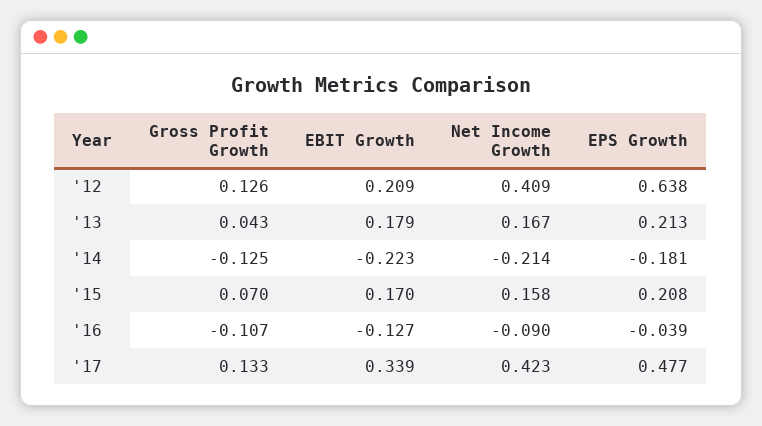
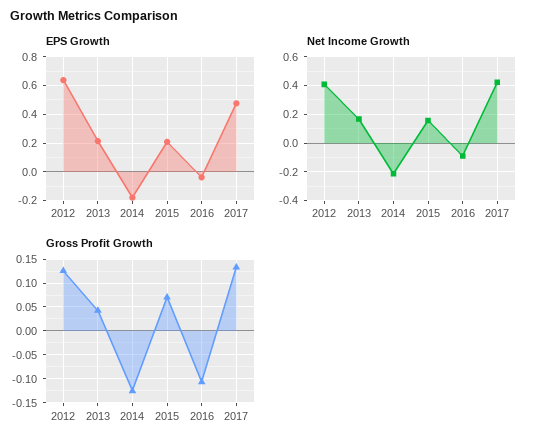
EBIT Growth, '12: 0.209 -> none
EBIT Growth, '13: 0.179 -> none
EBIT Growth, '14: -0.223 -> none
EBIT Growth, '15: 0.17 -> none
EBIT Growth, '16: -0.127 -> none
EBIT Growth, '17: 0.339 -> none

